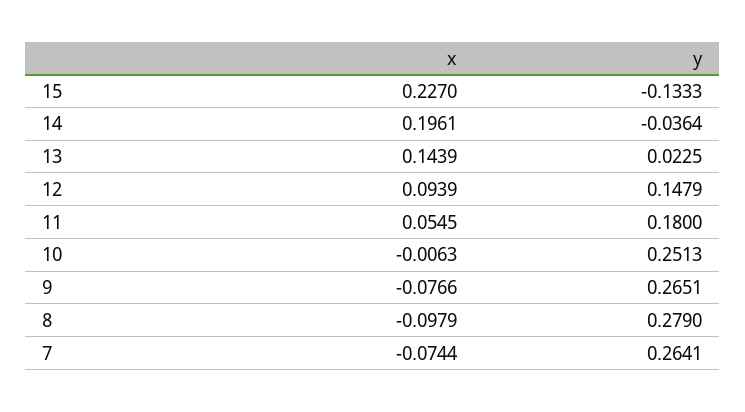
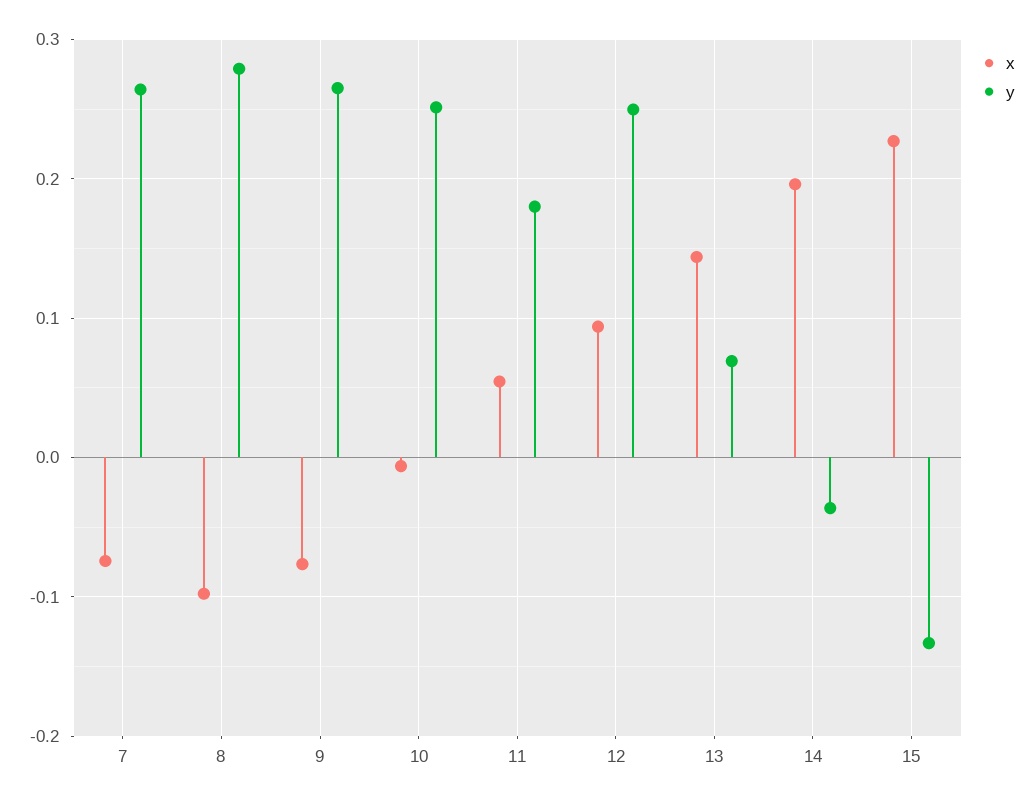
y, 13: 0.0225 -> 0.07
y, 12: 0.1479 -> 0.25

